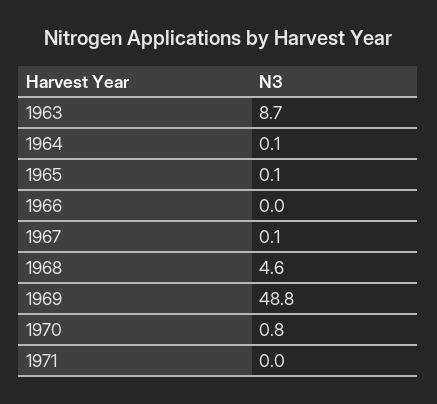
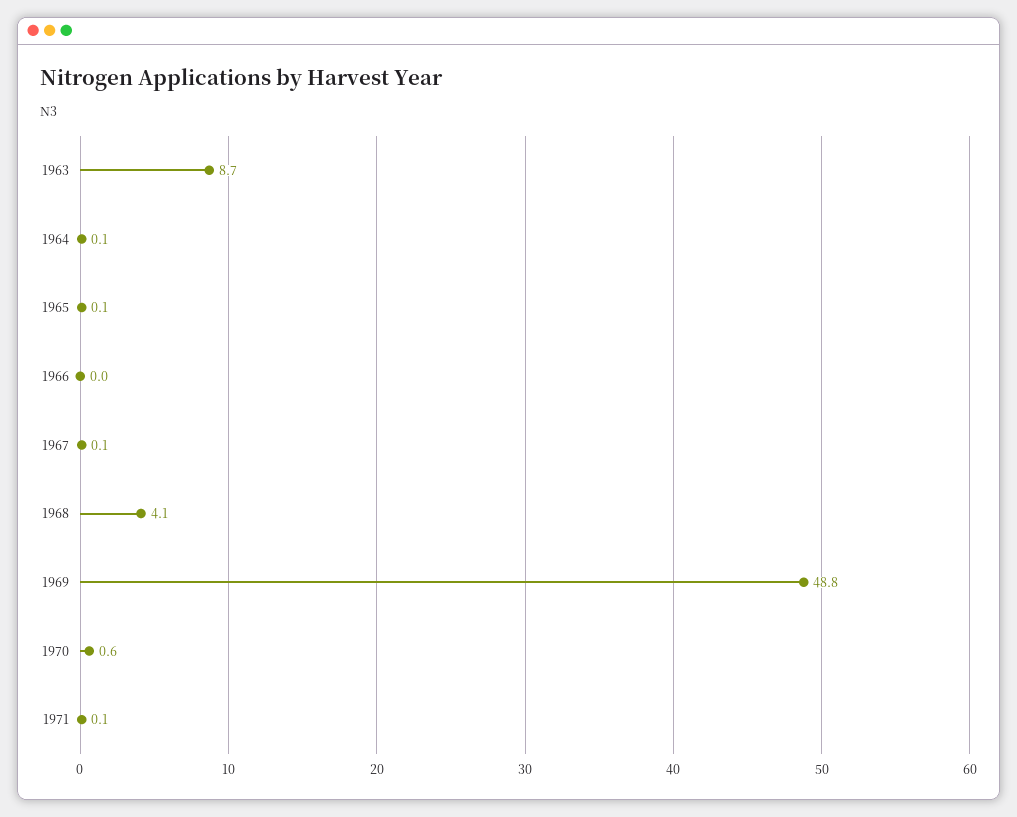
1968: 4.6 -> 4.1
1970: 0.8 -> 0.6
1971: 0 -> 0.1

